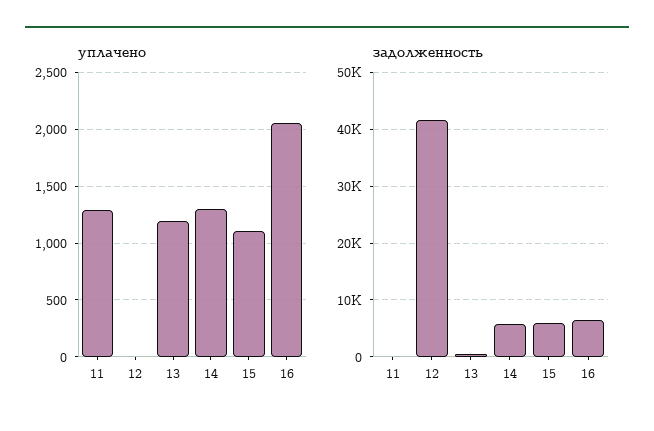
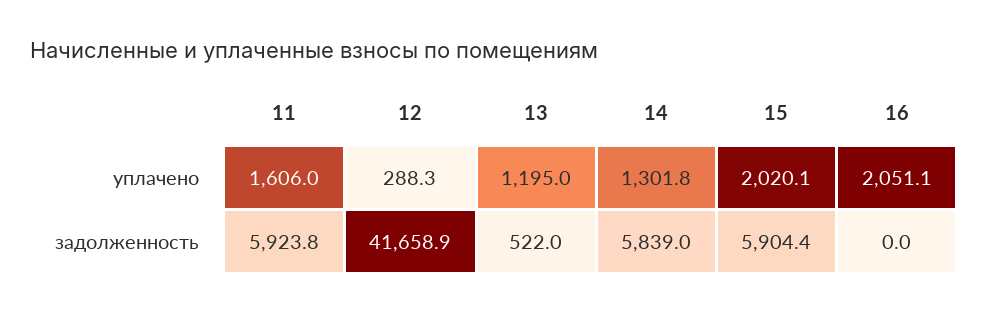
уплачено, 11: 1300 -> 1606
уплачено, 12: 0 -> 288.3
уплачено, 15: 1100 -> 2020.1
задолженность, 11: 0 -> 5923.8
задолженность, 16: 6000 -> 0

